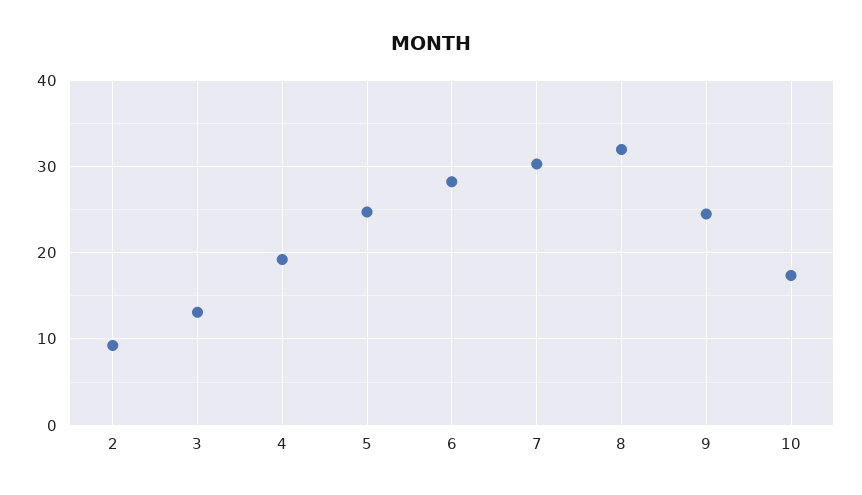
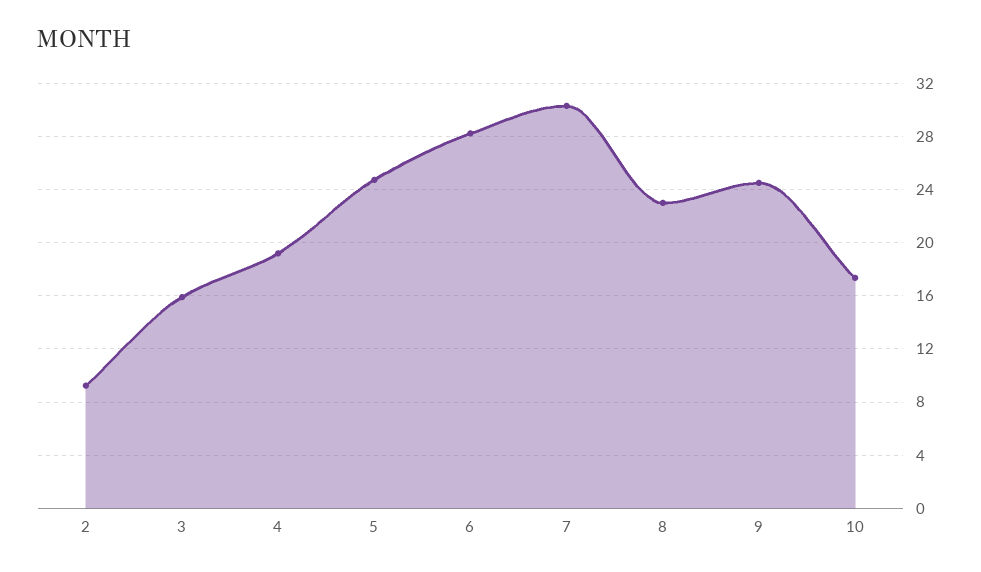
3: 13 -> 16
8: 32 -> 23

